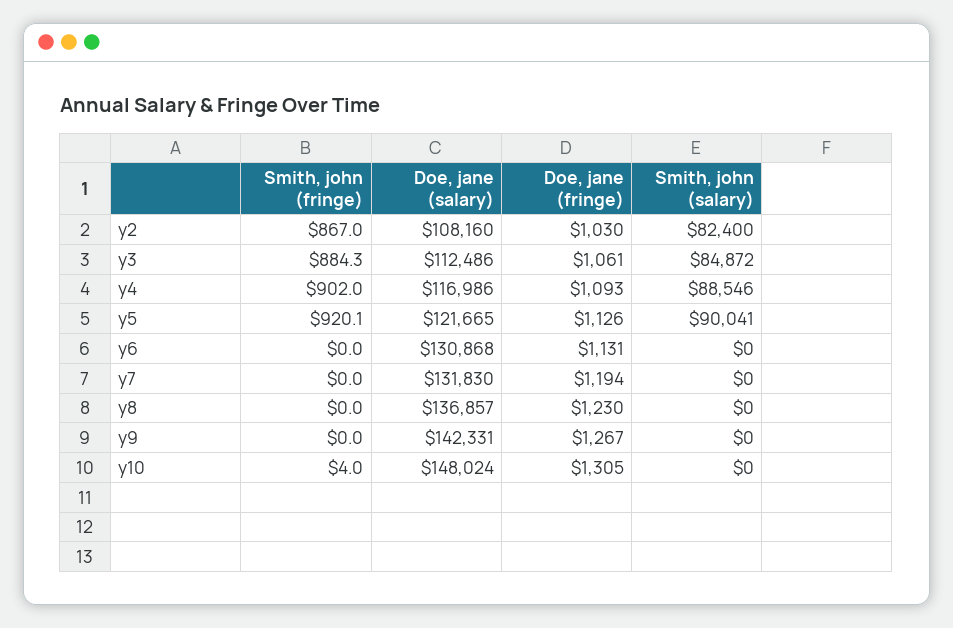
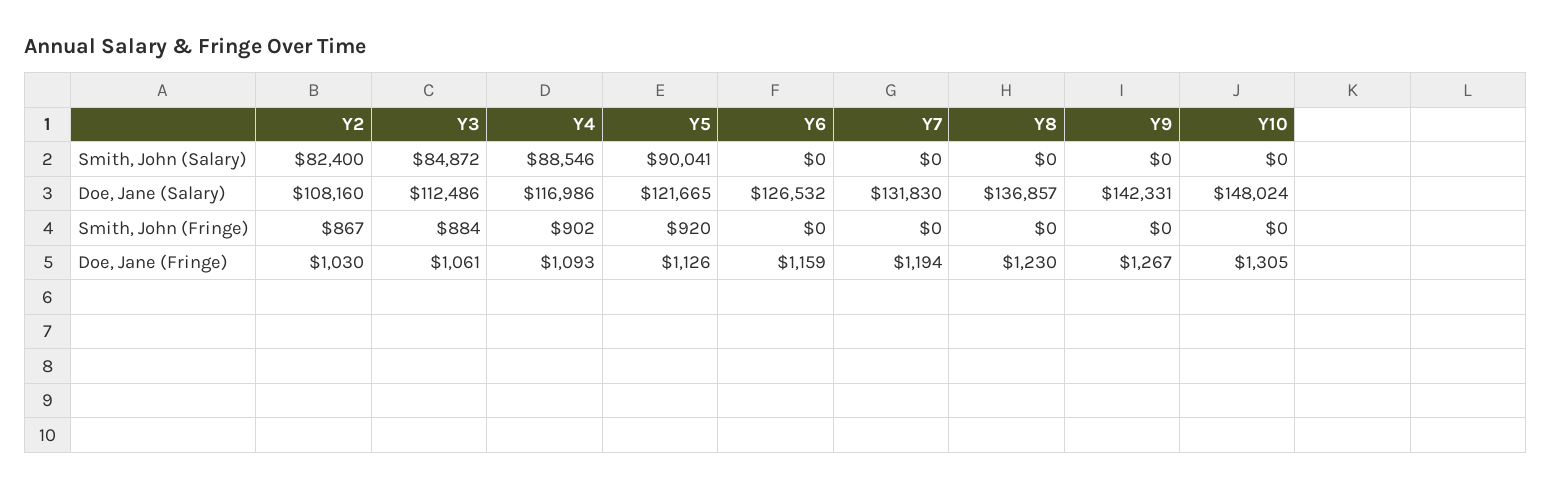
Doe, jane (salary), y6: 130868 -> 126532
Doe, jane (fringe), y6: 1131 -> 1159
Smith, john (fringe), y10: 4 -> 0

